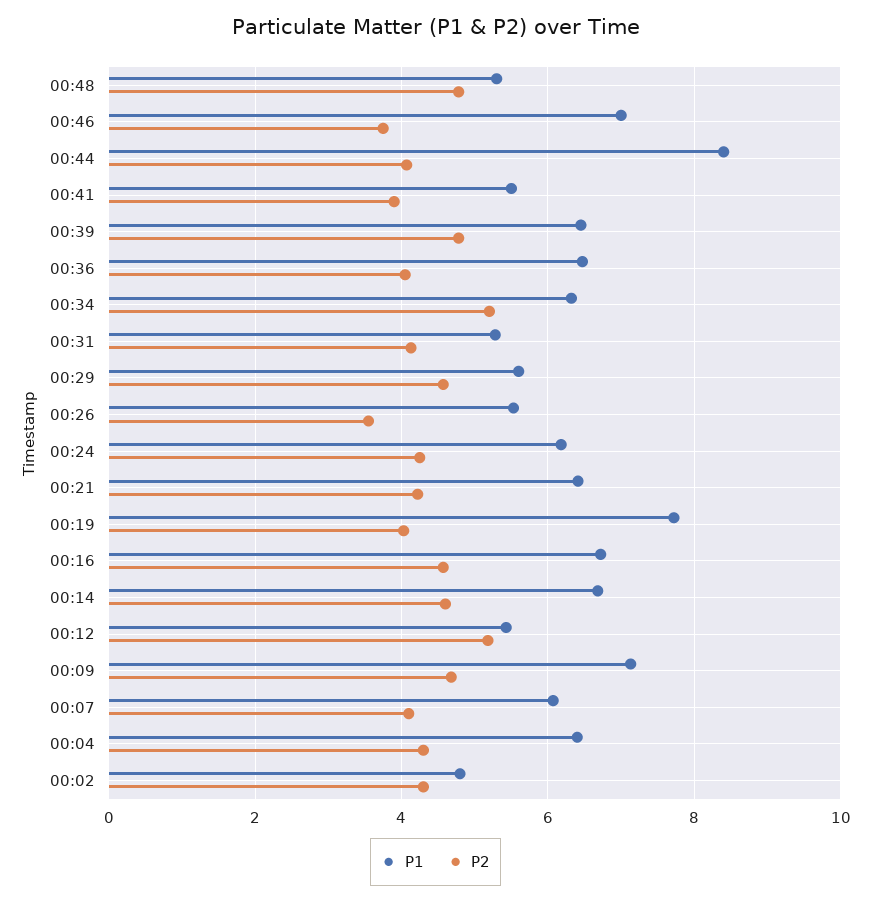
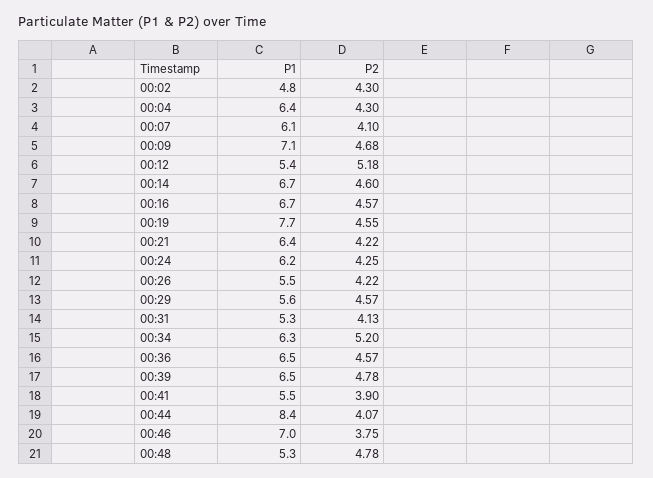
P2, 00:36: 4 -> 4.57
P2, 00:26: 3.6 -> 4.22
P2, 00:19: 4 -> 4.55

